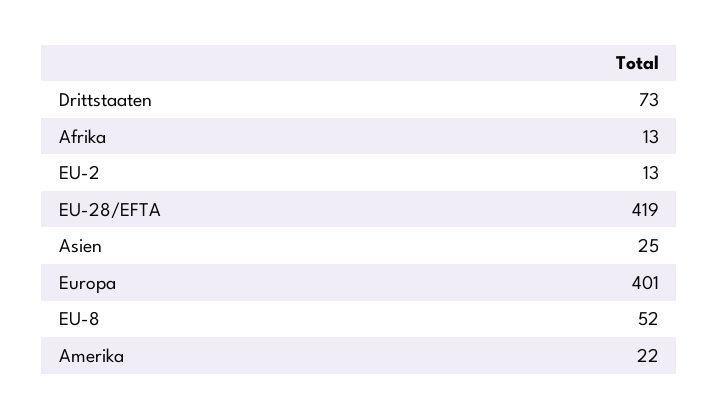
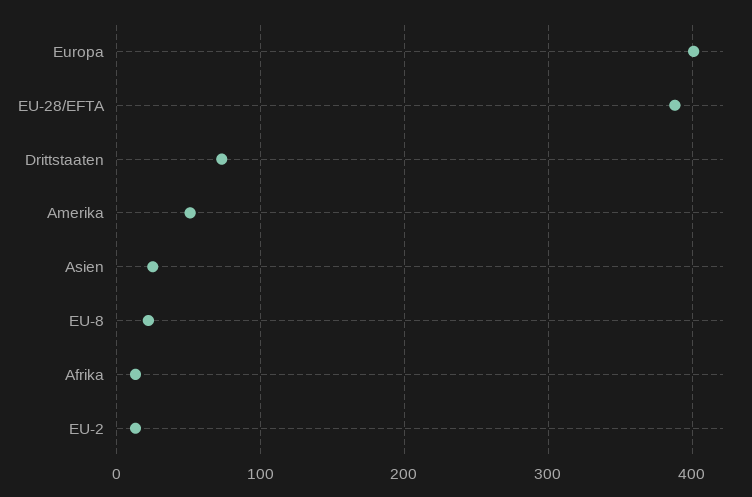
EU-28/EFTA: 419 -> 390
EU-8: 52 -> 20
Amerika: 22 -> 50

